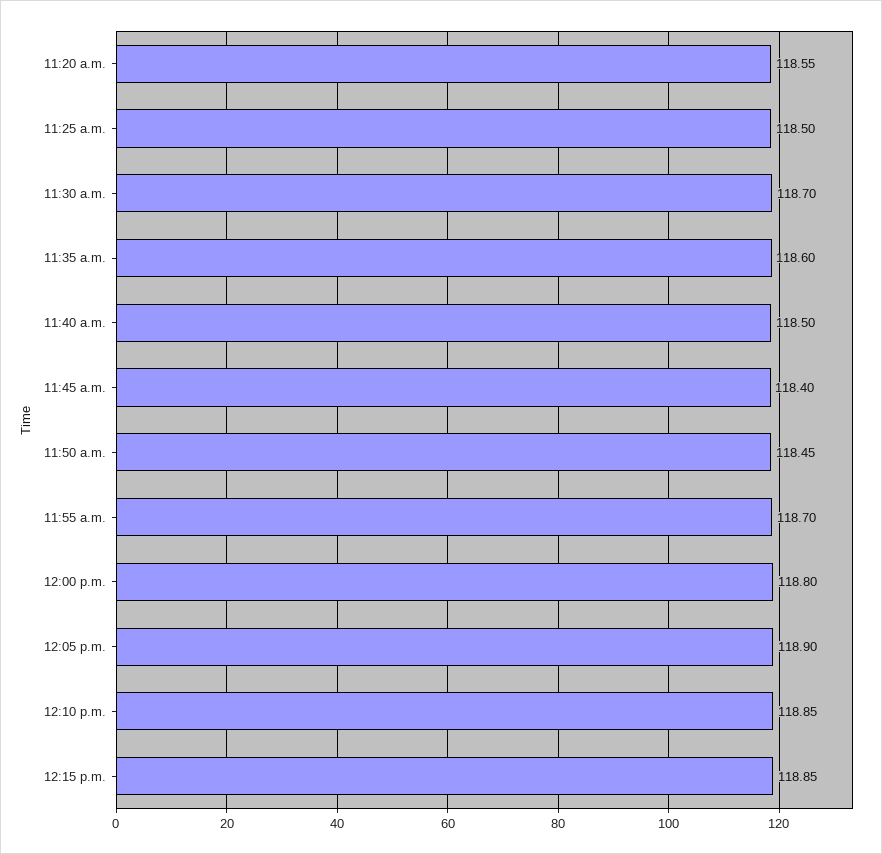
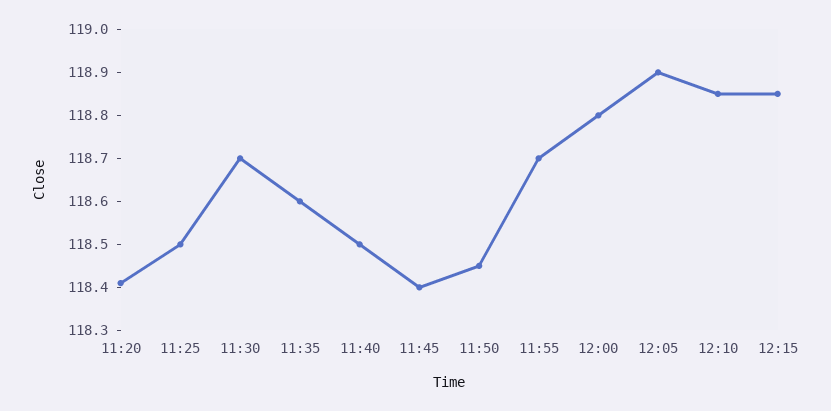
11:20 a.m.: 118.55 -> 118.4

